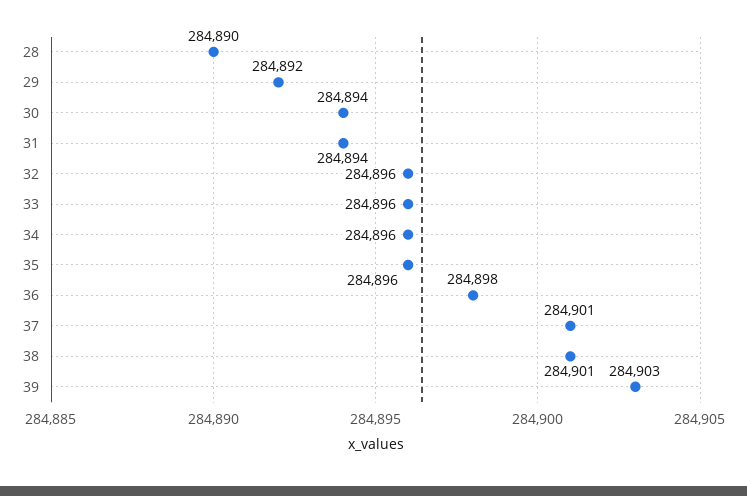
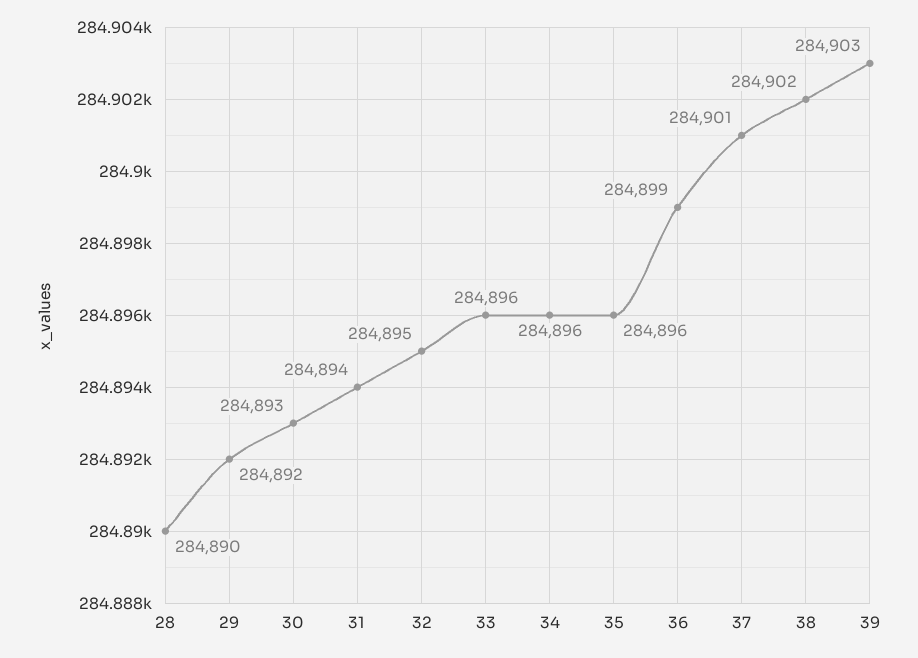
30: 284894 -> 284893
32: 284896 -> 284895
36: 284898 -> 284899
38: 284901 -> 284902

